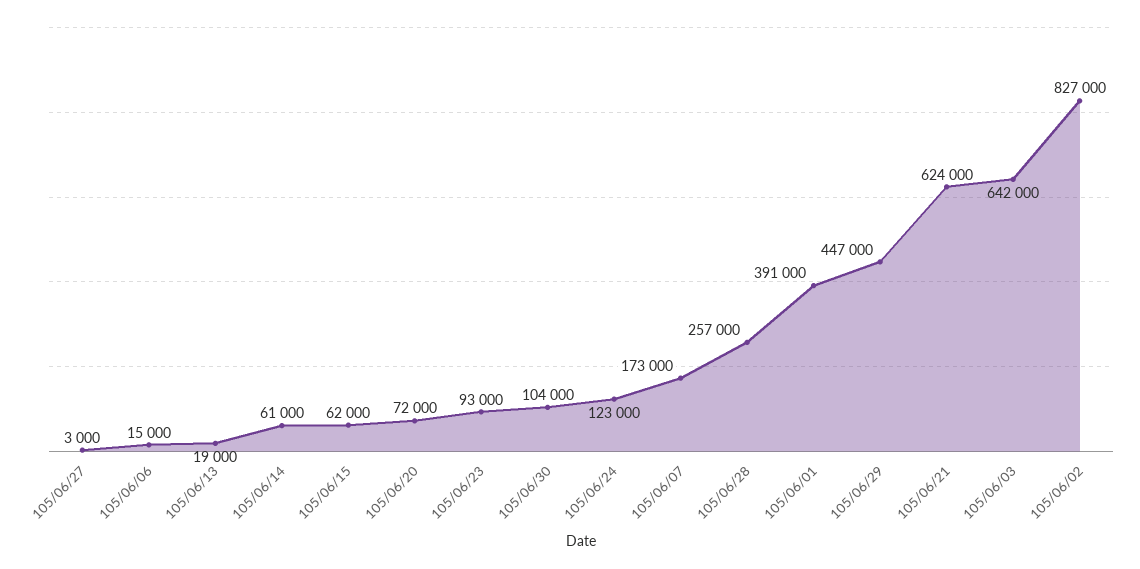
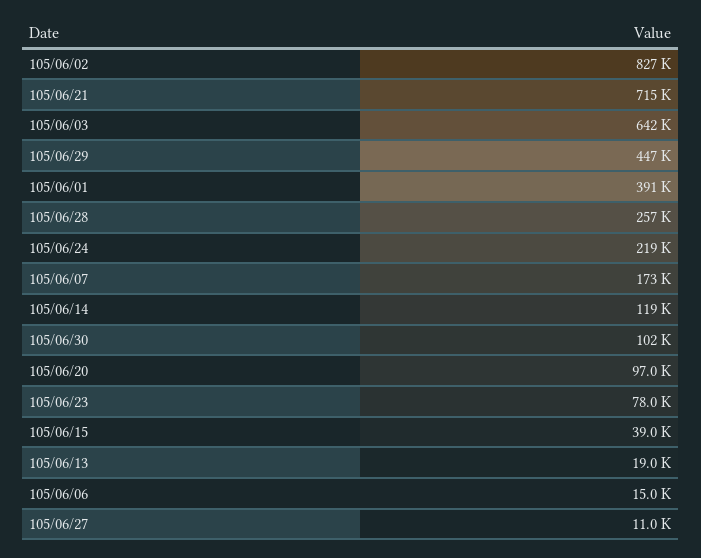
105/06/27: 3000 -> 11000
105/06/14: 61000 -> 119000
105/06/15: 62000 -> 39000
105/06/20: 72000 -> 97000
105/06/23: 93000 -> 78000
105/06/30: 104000 -> 102000
105/06/24: 123000 -> 219000
105/06/21: 624000 -> 715000

